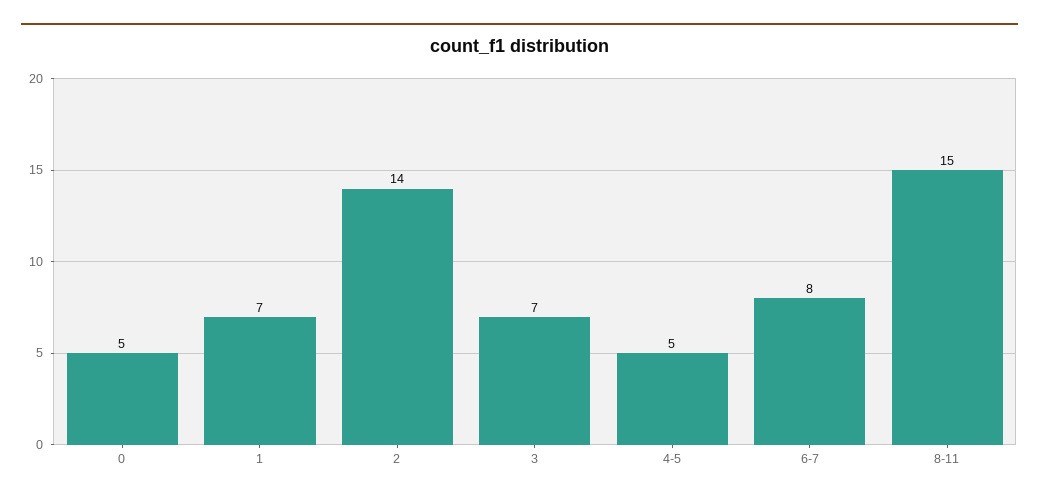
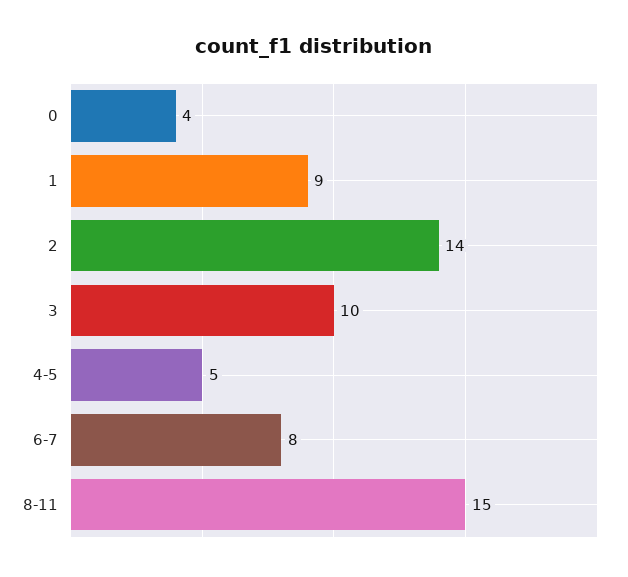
0: 5 -> 4
1: 7 -> 9
3: 7 -> 10

